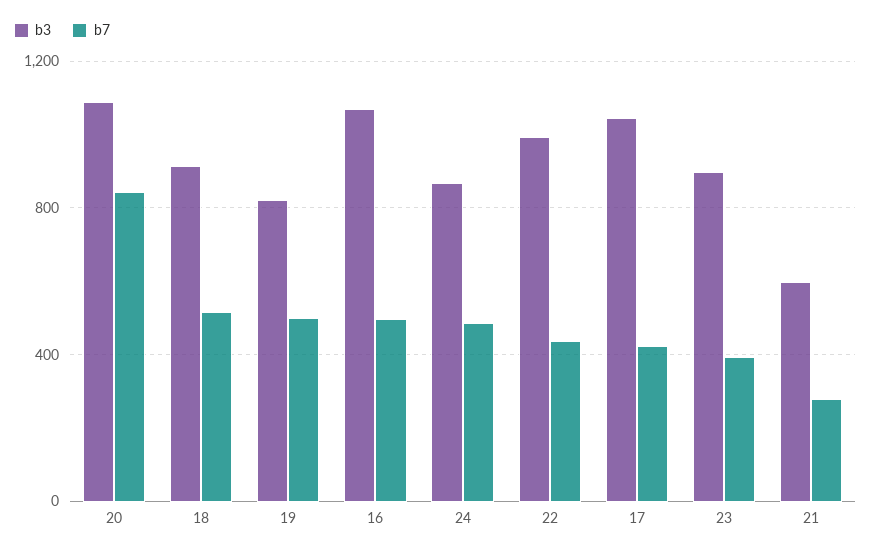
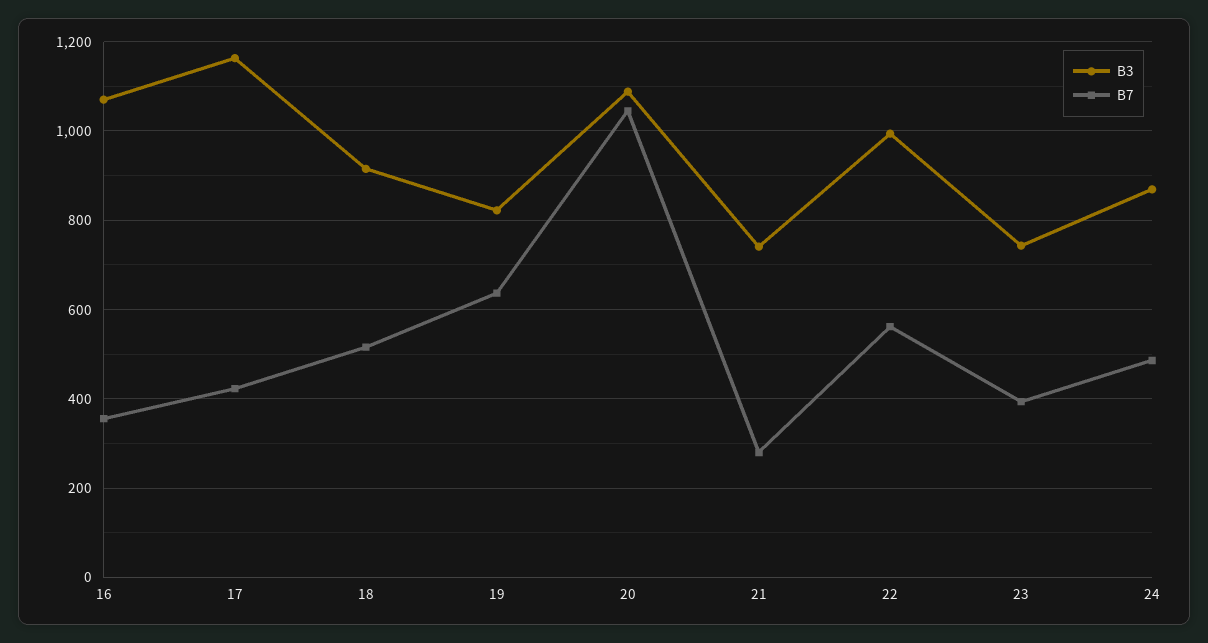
b7, 20: 850 -> 1040
b7, 19: 500 -> 640
b7, 16: 500 -> 360
b7, 22: 450 -> 560
b3, 17: 1050 -> 1160
b3, 23: 900 -> 740
b3, 21: 600 -> 740

